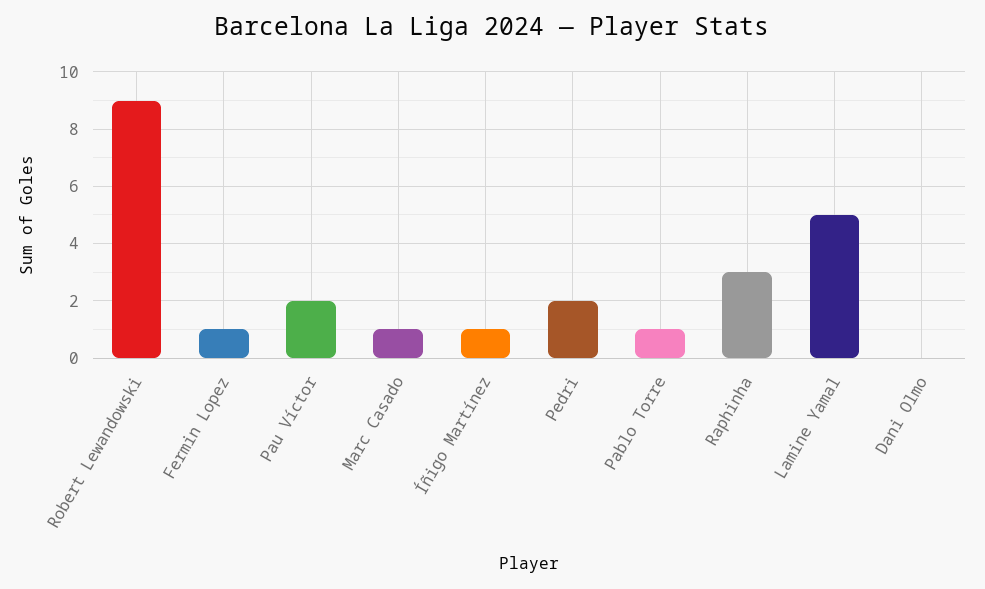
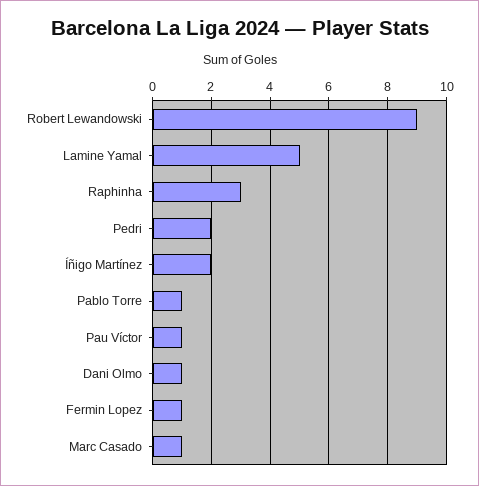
Pau Víctor: 2 -> 1
Íñigo Martínez: 1 -> 2
Dani Olmo: 0 -> 1

